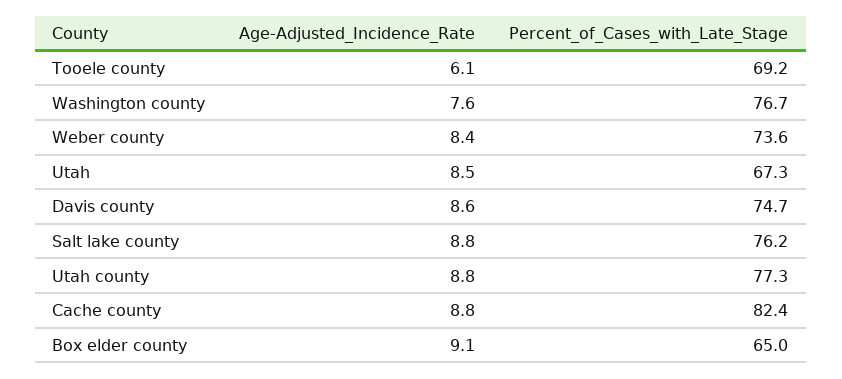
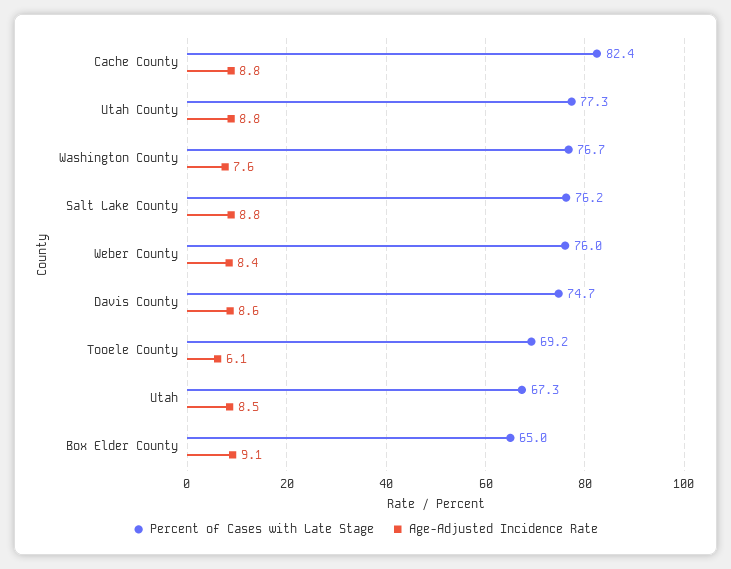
Percent_of_Cases_with_Late_Stage, Weber county: 73.6 -> 76

